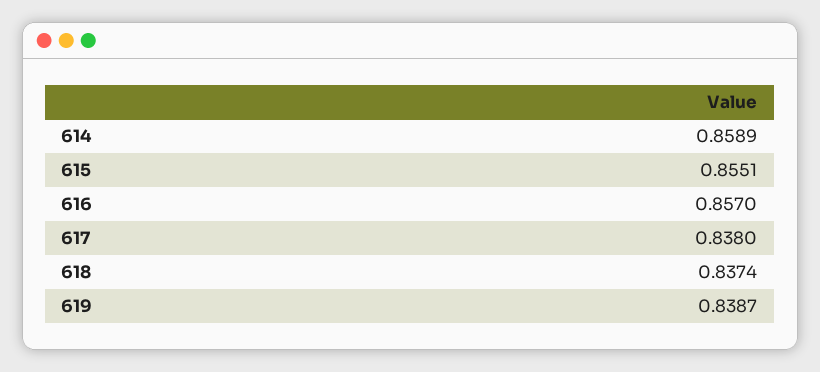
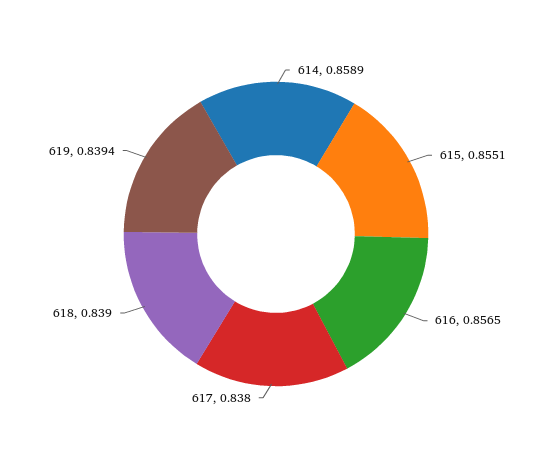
616: 0.857 -> 0.8565
618: 0.8374 -> 0.839
619: 0.8387 -> 0.8394

